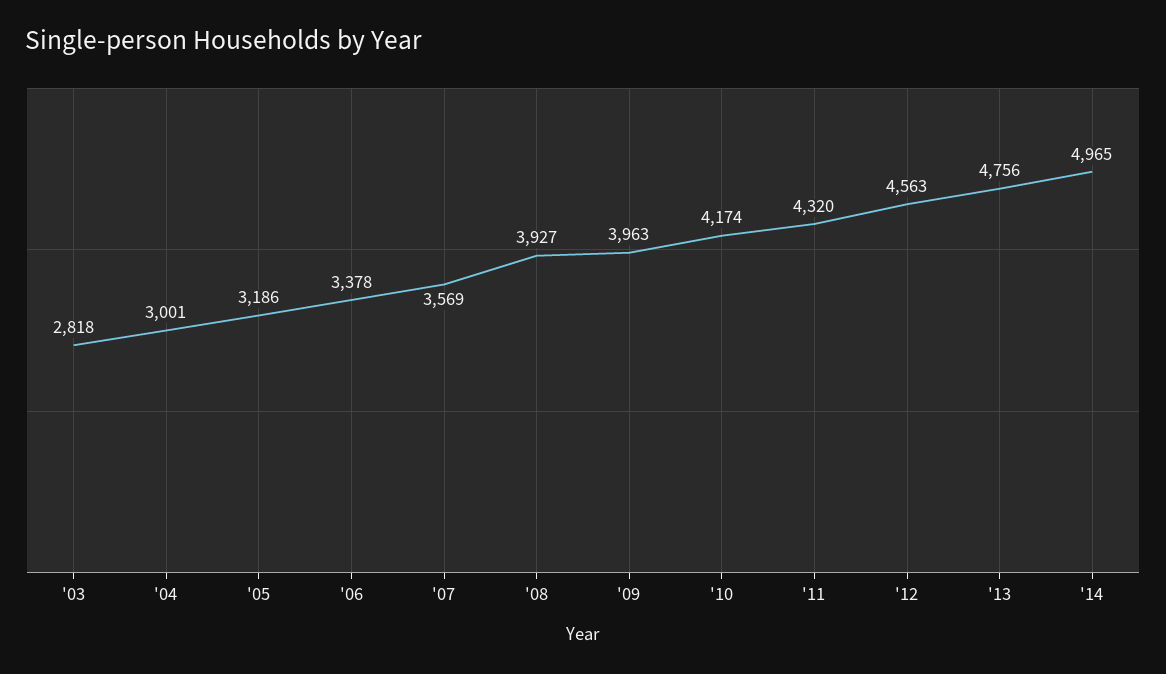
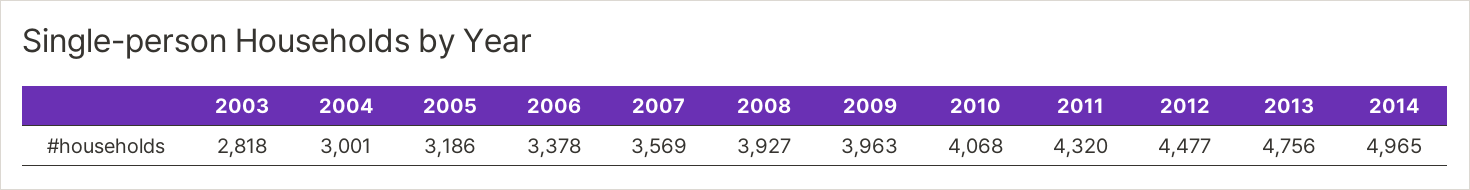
'10: 4174 -> 4068
'12: 4563 -> 4477

